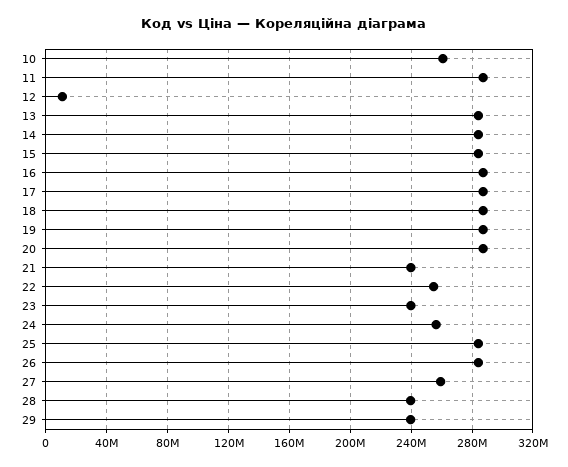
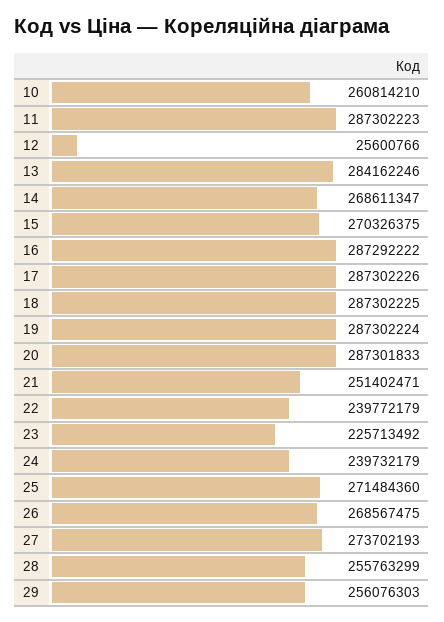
12: 10000000 -> 25600766
14: 285000000 -> 268611347
15: 285000000 -> 270326375
21: 240000000 -> 251402471
22: 255000000 -> 239772179
23: 240000000 -> 225713492
24: 255000000 -> 239732179
25: 285000000 -> 271484360
26: 285000000 -> 268567475
27: 260000000 -> 273702193
28: 240000000 -> 255763299
29: 240000000 -> 256076303

